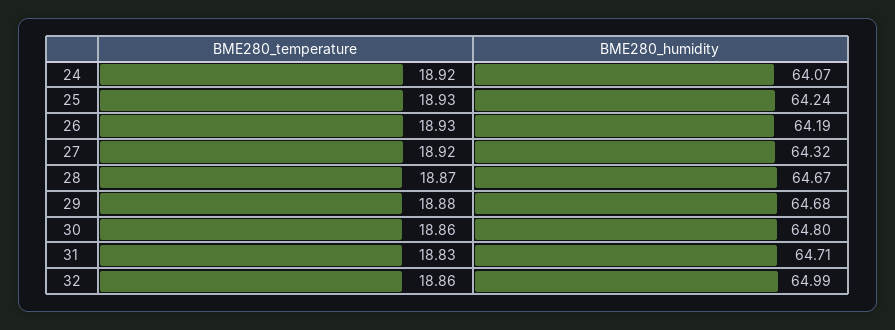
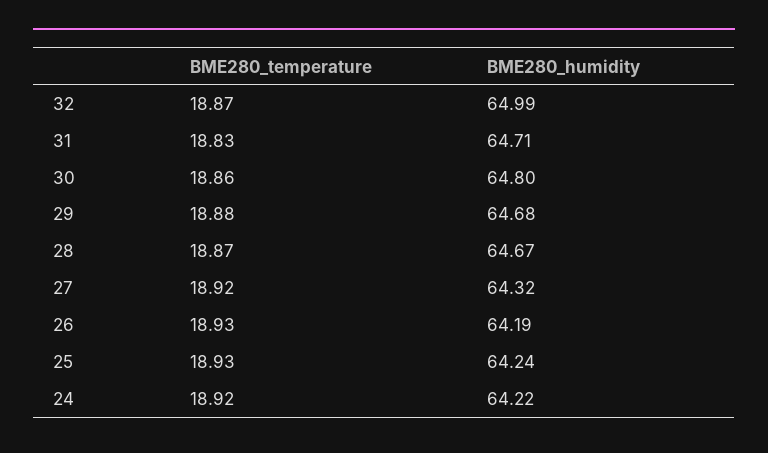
BME280_humidity, 24: 64.07 -> 64.22
BME280_temperature, 32: 18.86 -> 18.87

